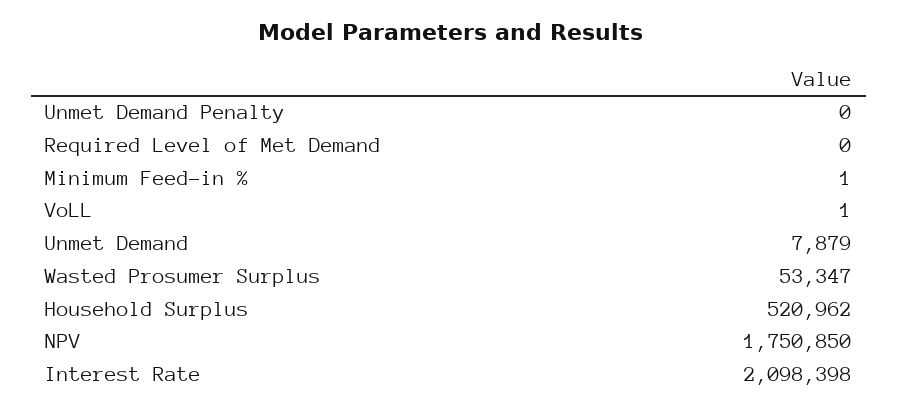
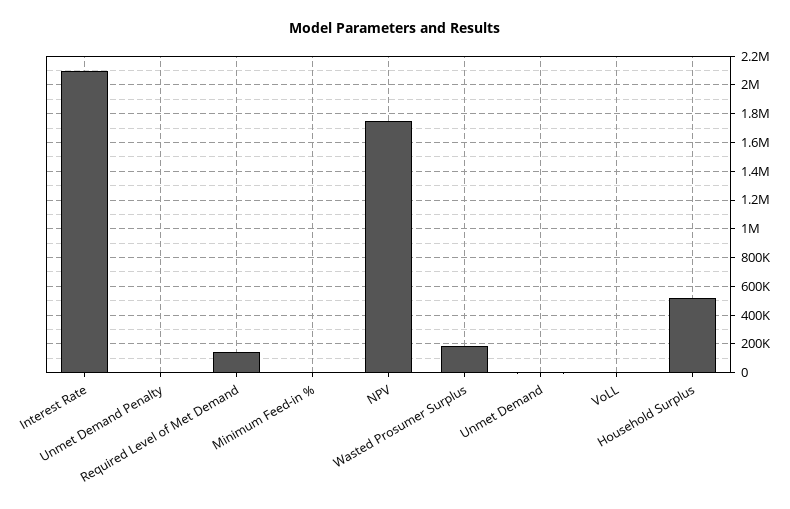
Required Level of Met Demand: 0 -> 150000
Wasted Prosumer Surplus: 53347 -> 200000

